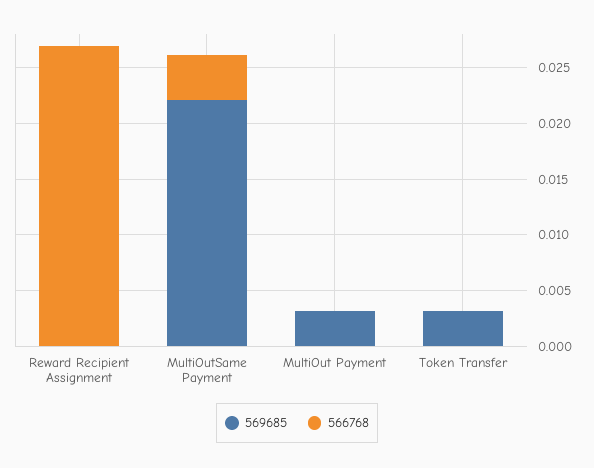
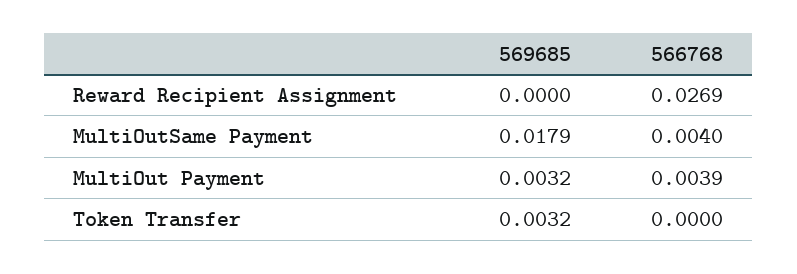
569685, MultiOutSame Payment: 0.022 -> 0.0179
566768, MultiOut Payment: 0 -> 0.0039

